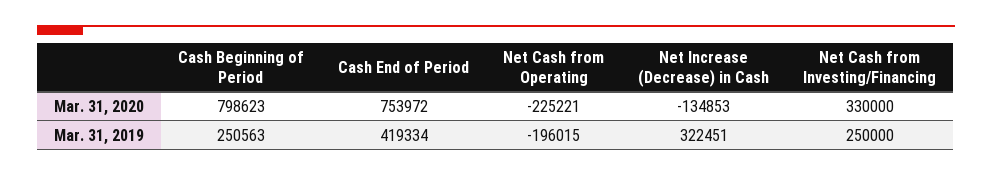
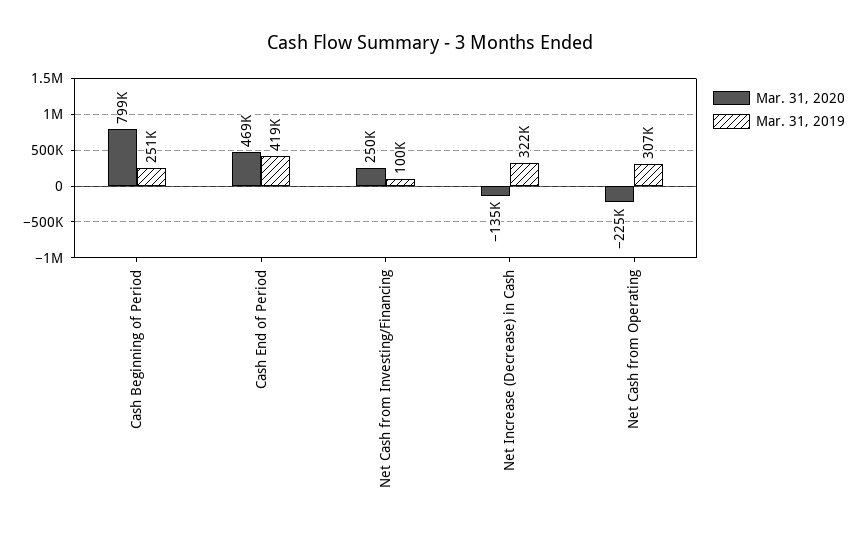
Mar. 31, 2020, Cash End of Period: 753972 -> 469000
Mar. 31, 2020, Net Cash from Investing/Financing: 330000 -> 250000
Mar. 31, 2019, Net Cash from Operating: -196015 -> 307000
Mar. 31, 2019, Net Cash from Investing/Financing: 250000 -> 100000

